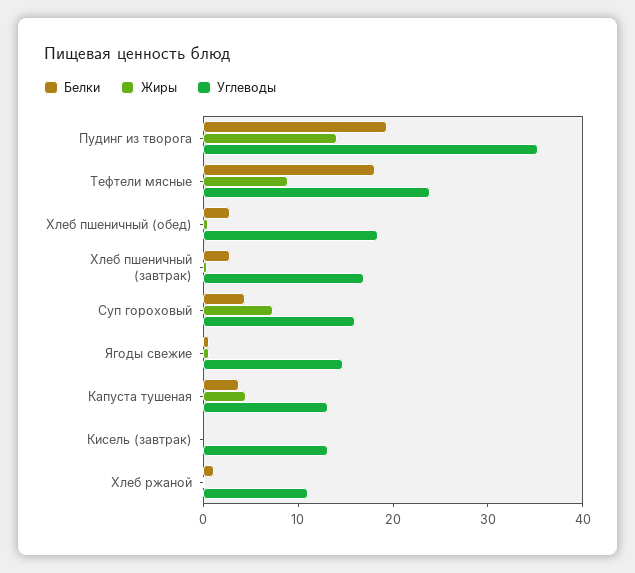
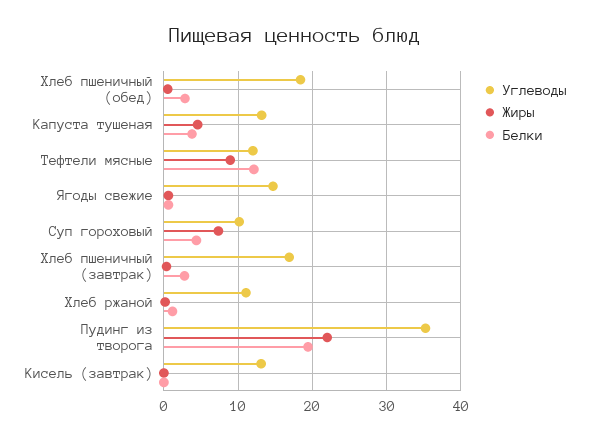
Жиры, Пудинг из творога: 14 -> 22
Белки, Тефтели мясные: 18 -> 12
Углеводы, Тефтели мясные: 24 -> 12
Углеводы, Суп гороховый: 16 -> 10

